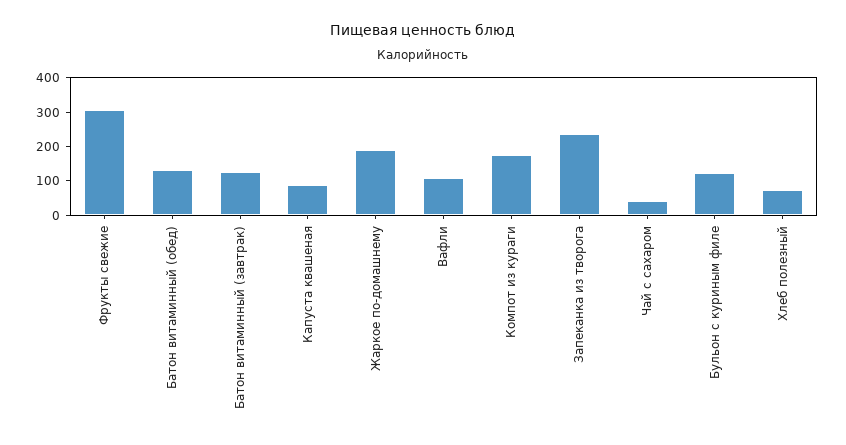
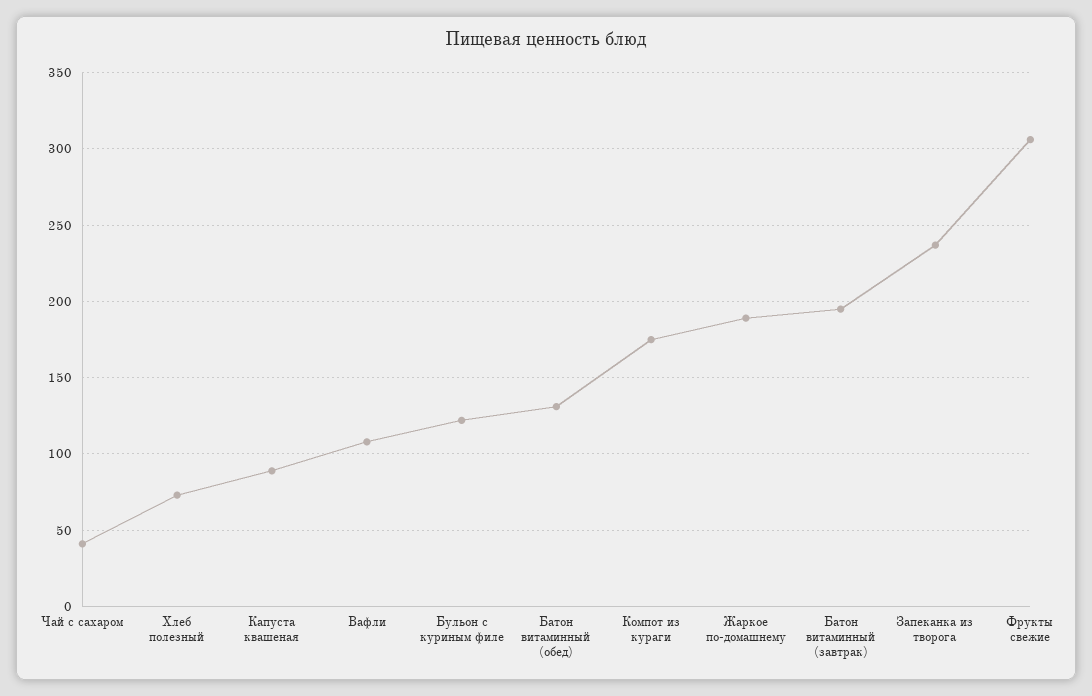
Батон витаминный (завтрак): 125 -> 195

